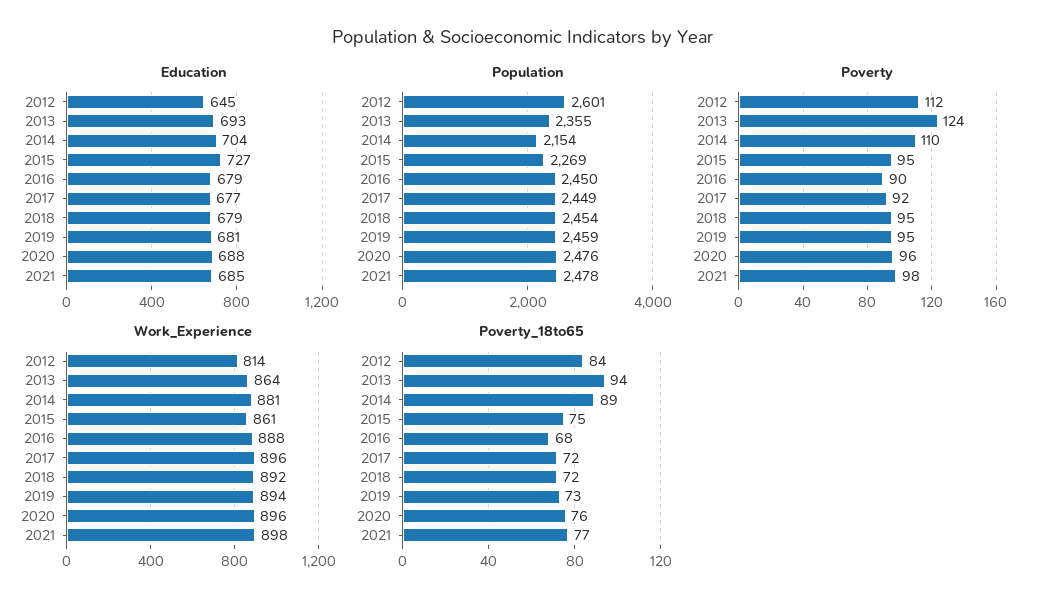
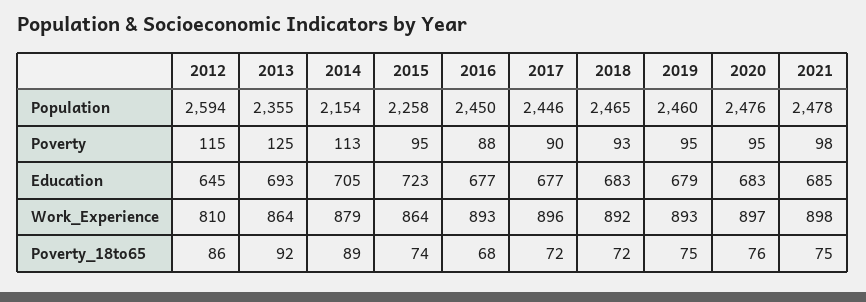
Education, 2014: 704 -> 705
Education, 2015: 727 -> 723
Education, 2016: 679 -> 677
Education, 2018: 679 -> 683
Education, 2019: 681 -> 679
Education, 2020: 688 -> 683
Population, 2012: 2601 -> 2594
Population, 2015: 2269 -> 2258
Population, 2017: 2449 -> 2446
Population, 2018: 2454 -> 2465
Population, 2019: 2459 -> 2460
Poverty, 2012: 112 -> 115
Poverty, 2013: 124 -> 125
Poverty, 2014: 110 -> 113
Poverty, 2016: 90 -> 88
Poverty, 2017: 92 -> 90
Poverty, 2018: 95 -> 93
Poverty, 2020: 96 -> 95
Work_Experience, 2012: 814 -> 810
Work_Experience, 2014: 881 -> 879
Work_Experience, 2015: 861 -> 864
Work_Experience, 2016: 888 -> 893
Work_Experience, 2019: 894 -> 893
Work_Experience, 2020: 896 -> 897
Poverty_18to65, 2012: 84 -> 86
Poverty_18to65, 2013: 94 -> 92
Poverty_18to65, 2015: 75 -> 74
Poverty_18to65, 2019: 73 -> 75
Poverty_18to65, 2021: 77 -> 75

